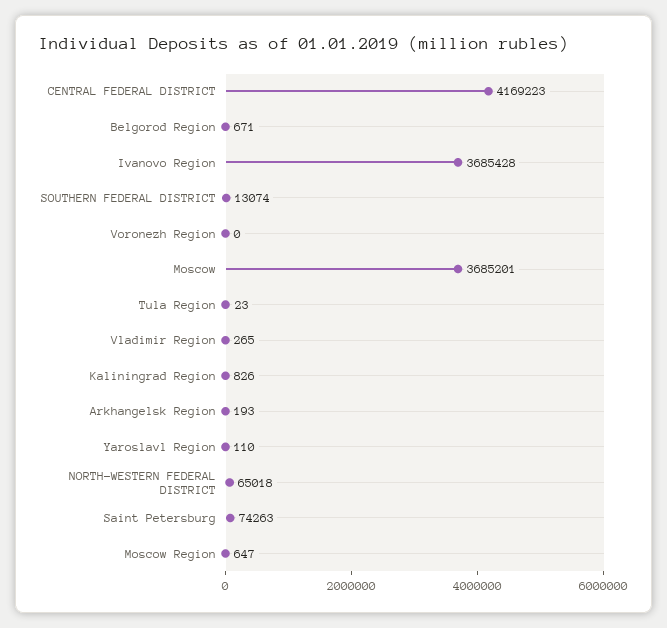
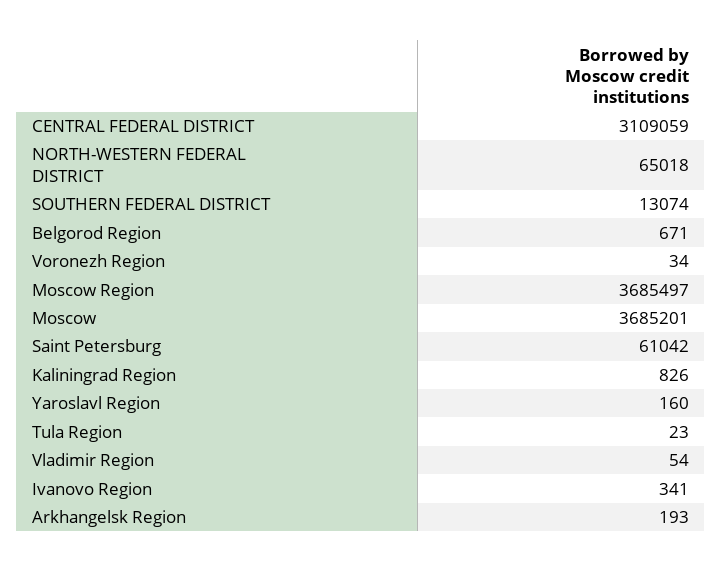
CENTRAL FEDERAL DISTRICT: 4169223 -> 3109059
Ivanovo Region: 3685428 -> 341
Voronezh Region: 0 -> 34
Vladimir Region: 265 -> 54
Yaroslavl Region: 110 -> 160
Saint Petersburg: 74263 -> 61042
Moscow Region: 647 -> 3685497

